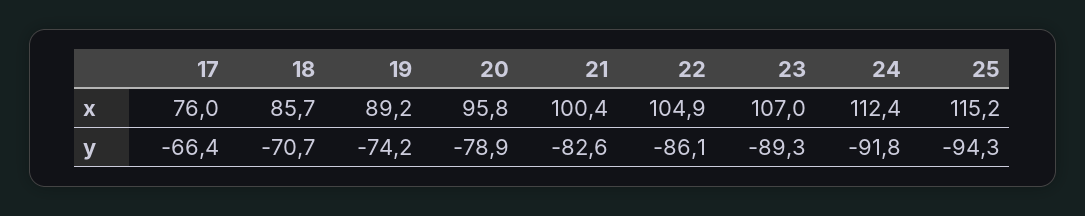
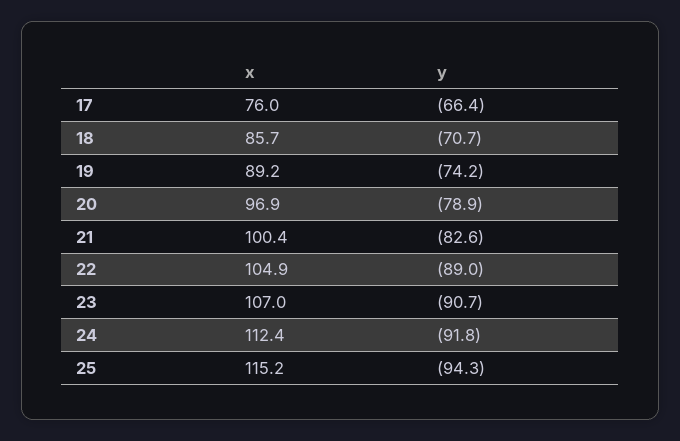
20, x: 95.8 -> 96.9
22, y: -86.1 -> -89
23, y: -89.3 -> -90.7

